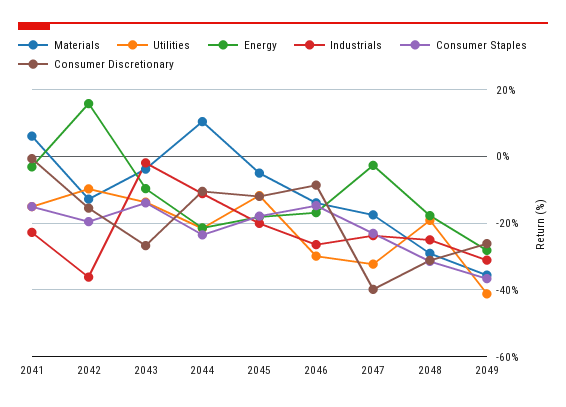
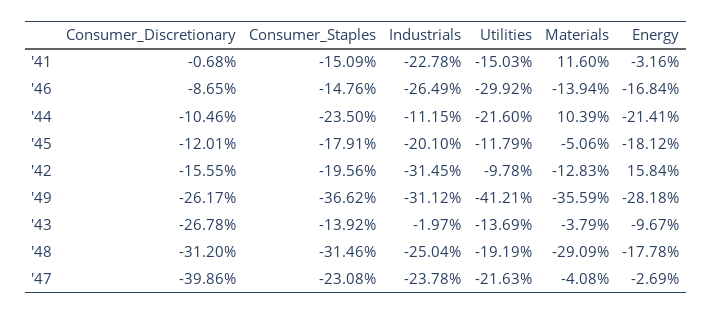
Materials, 2041: 6 -> 11.6
Industrials, 2042: -36 -> -31.45
Materials, 2047: -18 -> -4.08
Utilities, 2047: -32 -> -21.63

